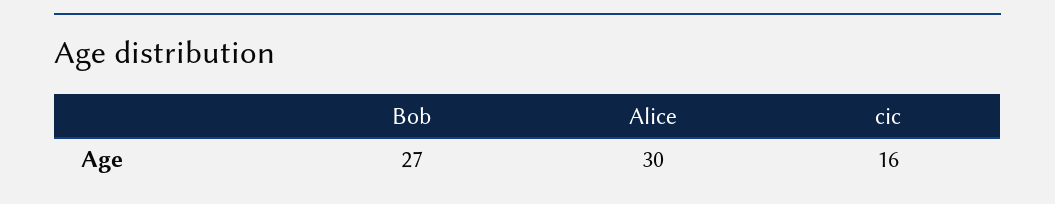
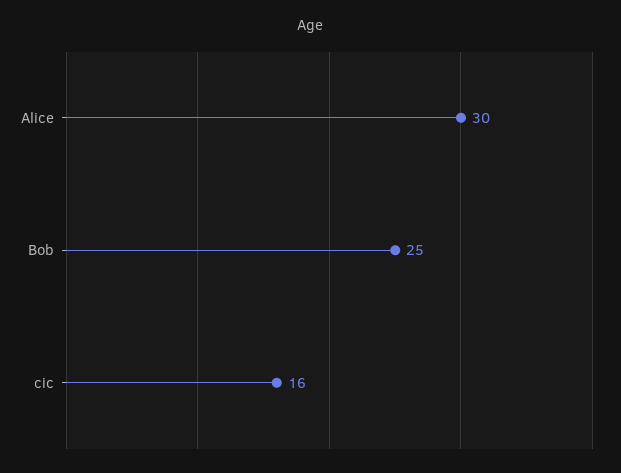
Bob: 27 -> 25

